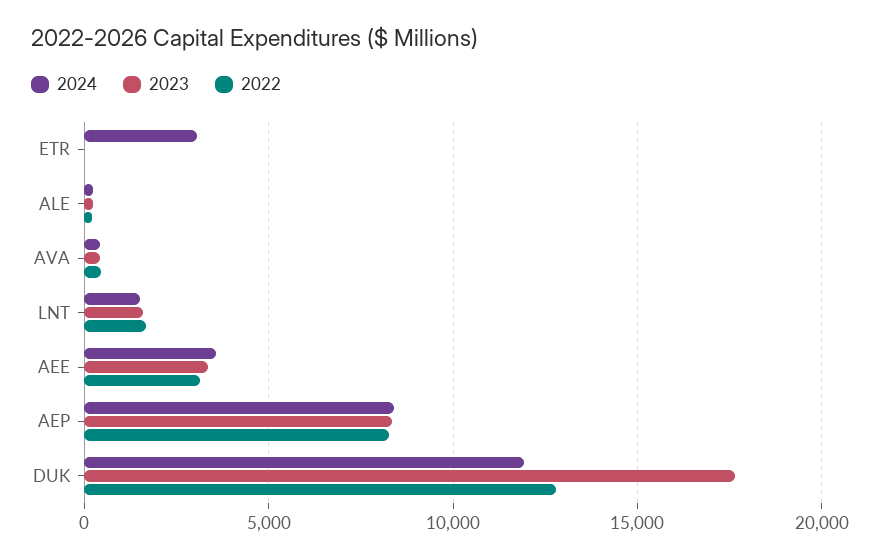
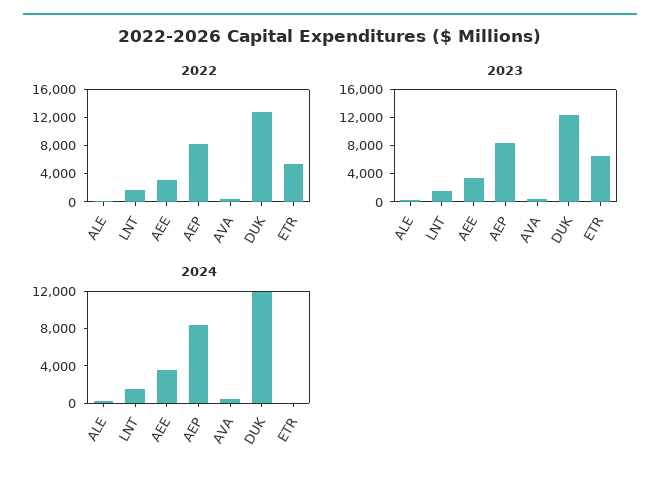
2024, ETR: 3000 -> 0
2023, ETR: 0 -> 6000
2022, ETR: 0 -> 6000
2023, DUK: 17500 -> 12000

